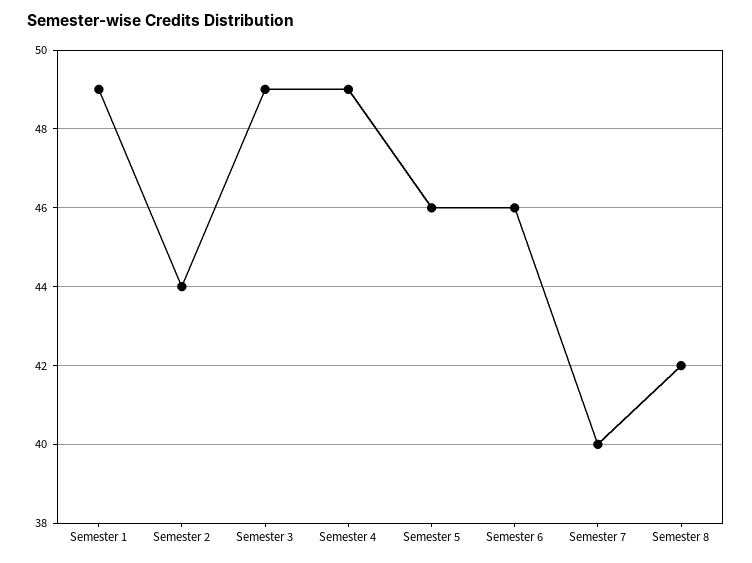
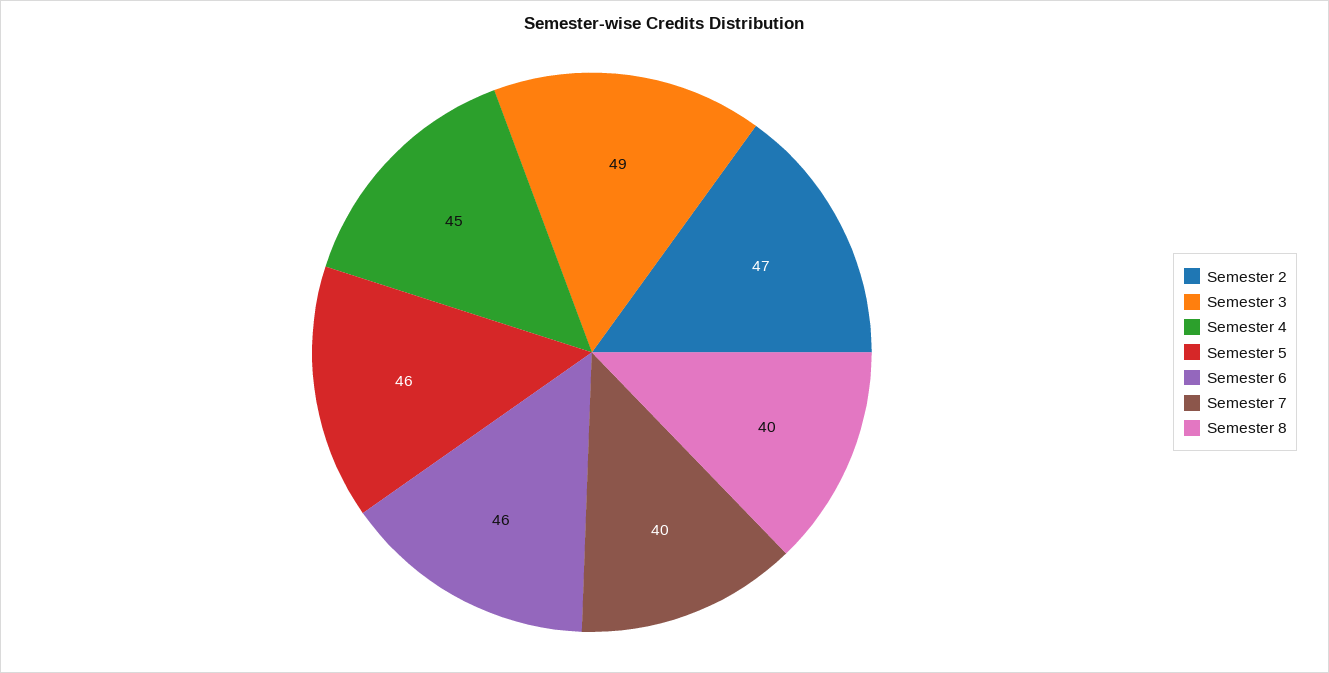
Semester 1: 49 -> none
Semester 2: 44 -> 47
Semester 4: 49 -> 45
Semester 8: 42 -> 40

